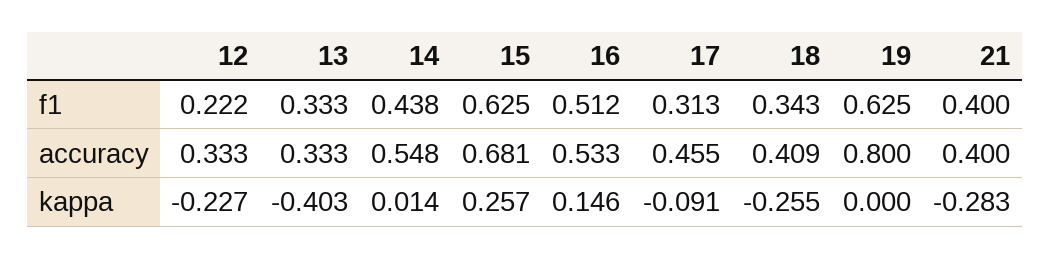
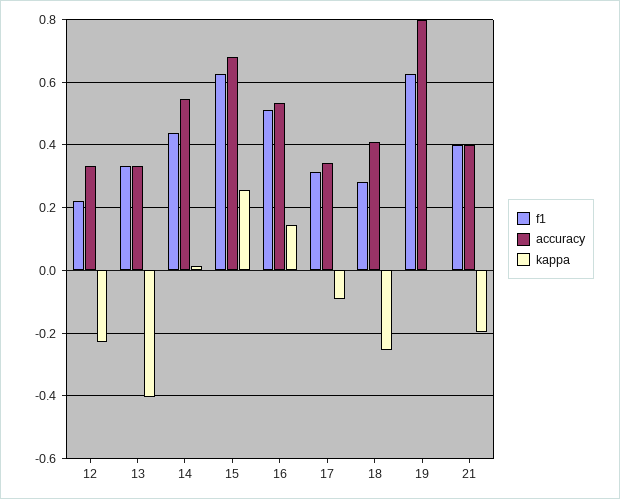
f1, 18: 0.343 -> 0.28
accuracy, 17: 0.455 -> 0.34
kappa, 21: -0.283 -> -0.2

